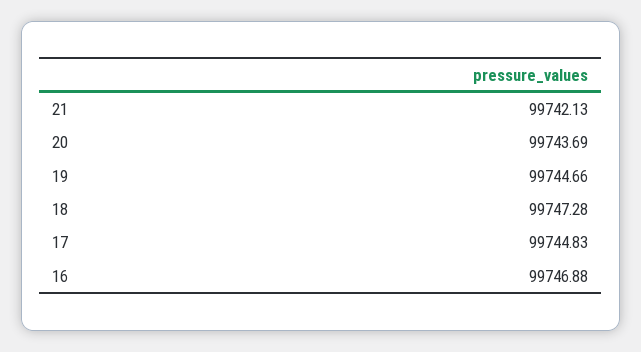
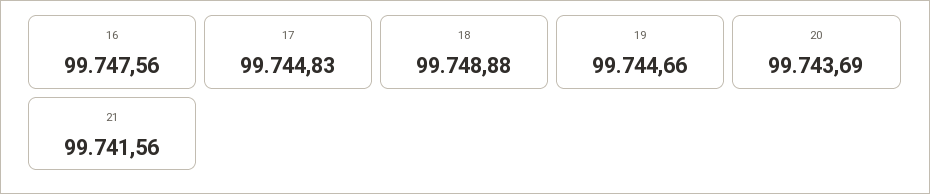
21: 99742.13 -> 99741.56
18: 99747.28 -> 99748.88
16: 99746.88 -> 99747.56

